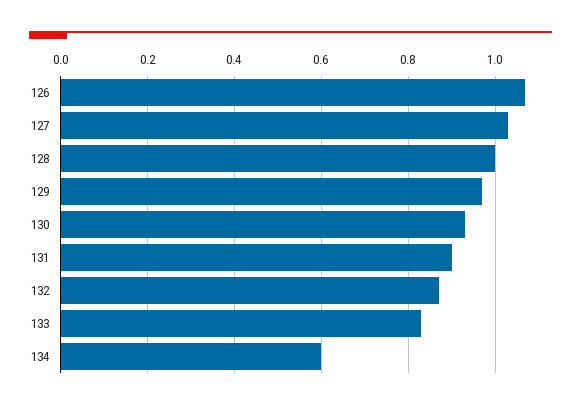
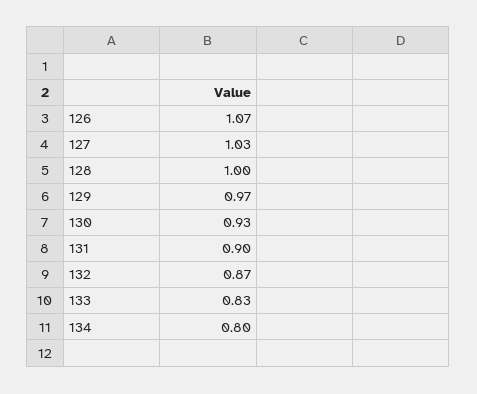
134: 0.6 -> 0.8

